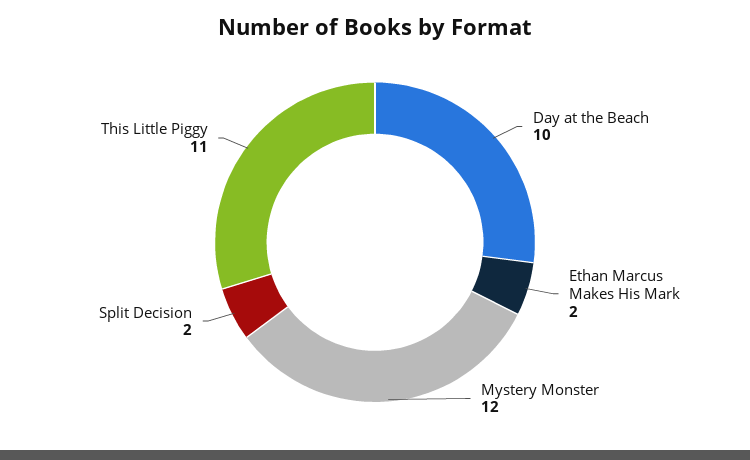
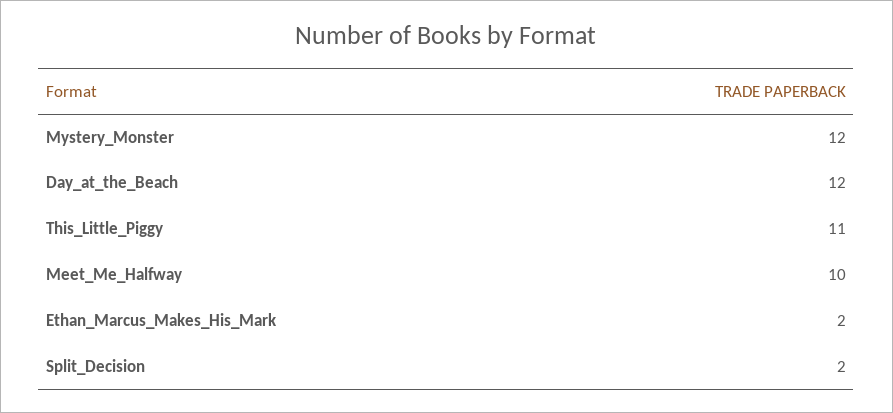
Day at the Beach: 10 -> 12
Meet_Me_Halfway: none -> 10

